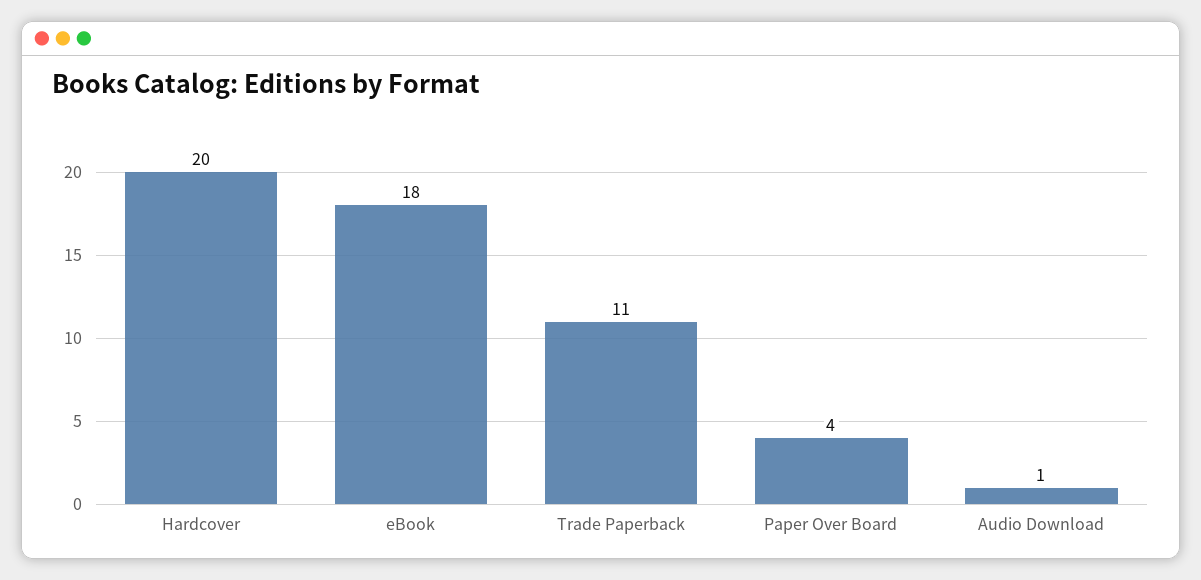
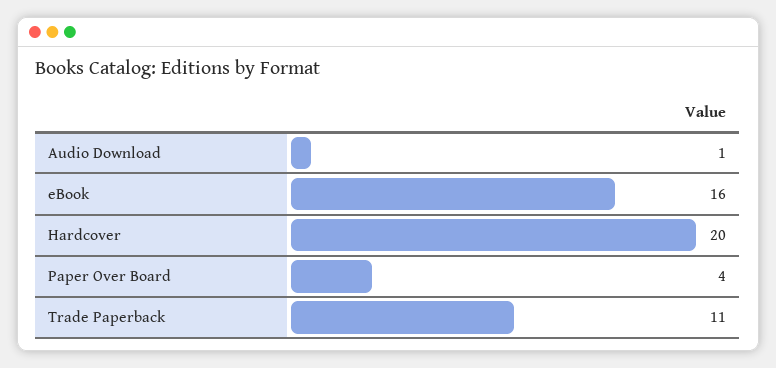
eBook: 18 -> 16

